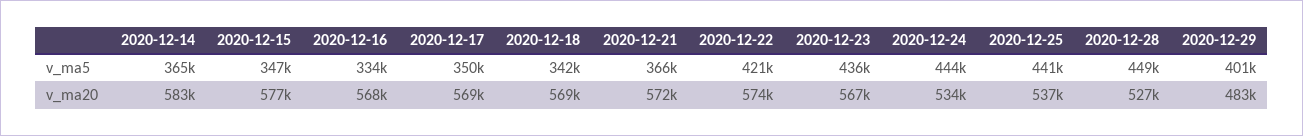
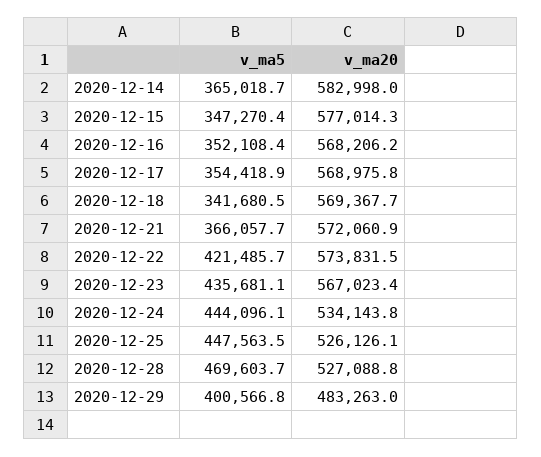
2020-12-16, v_ma5: 334000 -> 352108.4
2020-12-17, v_ma5: 350000 -> 354418.9
2020-12-25, v_ma5: 441000 -> 447563.5
2020-12-28, v_ma5: 449000 -> 469603.7
2020-12-25, v_ma20: 537000 -> 526126.1

